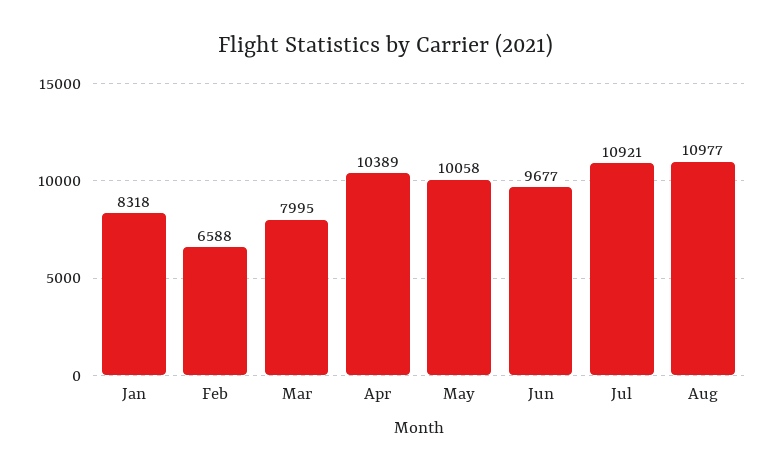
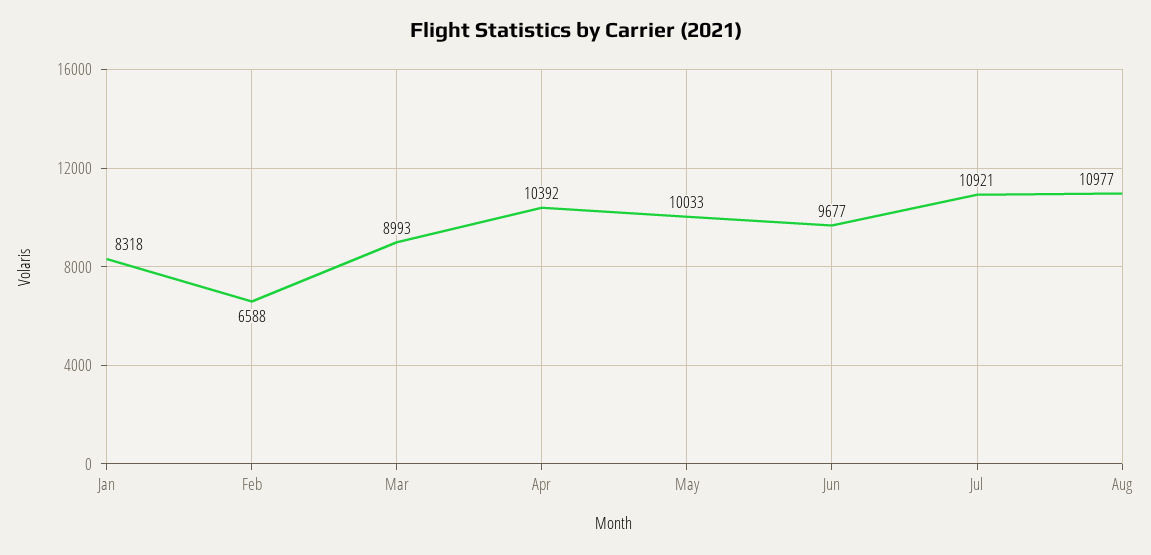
Mar: 7995 -> 8993
Apr: 10389 -> 10392
May: 10058 -> 10033

